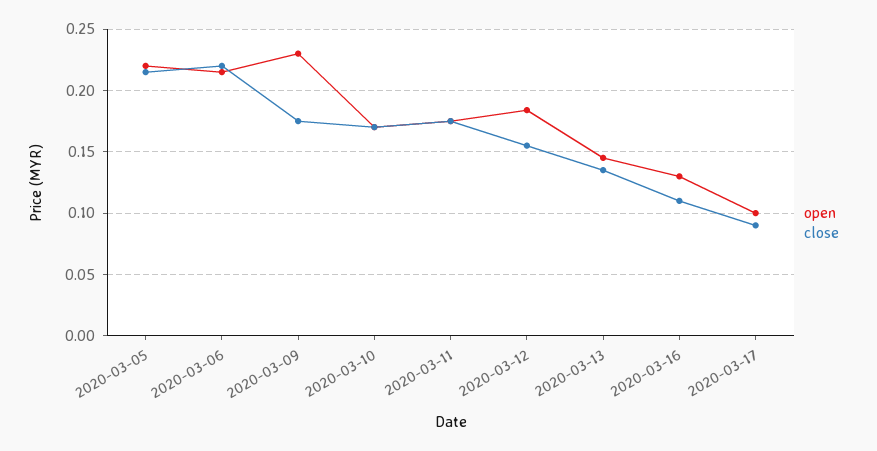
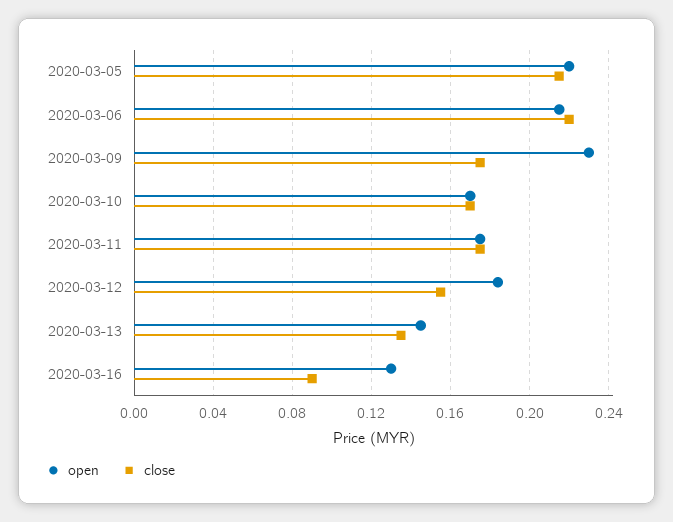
close, 2020-03-16: 0.11 -> 0.09
open, 2020-03-17: 0.1 -> none
close, 2020-03-17: 0.09 -> none

